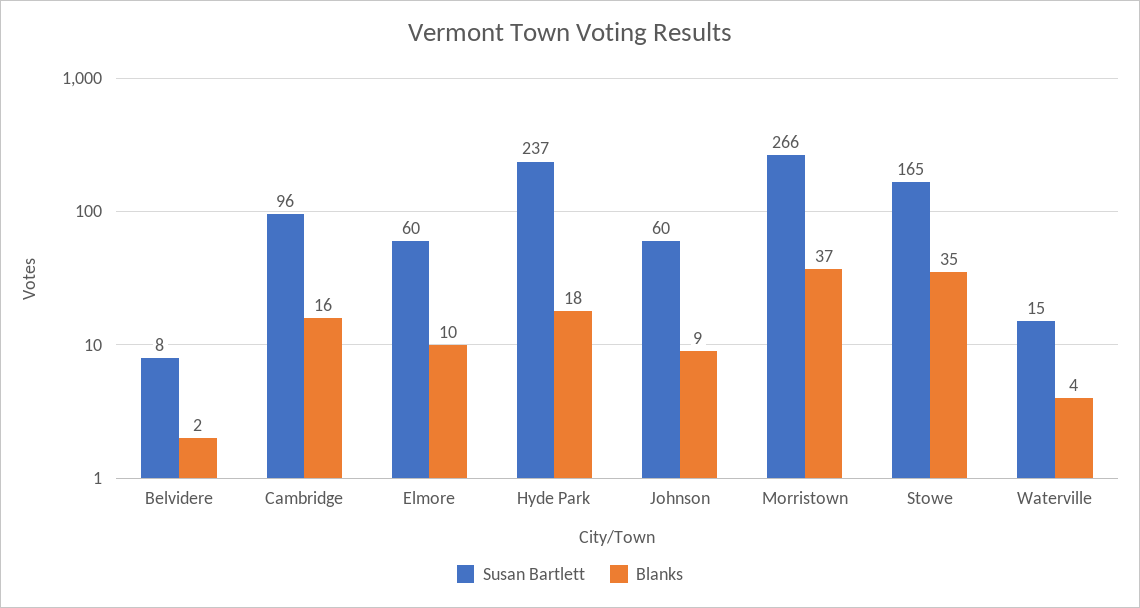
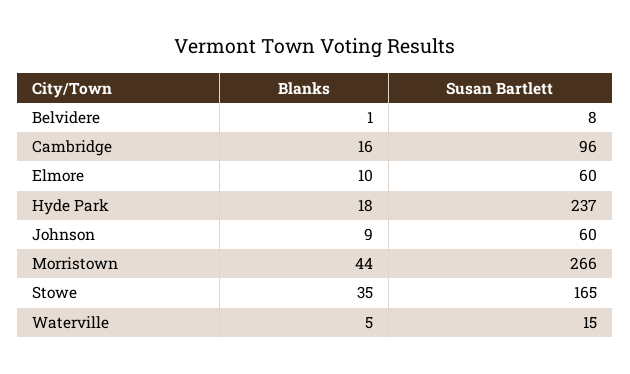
Blanks, Belvidere: 2 -> 1
Blanks, Morristown: 37 -> 44
Blanks, Waterville: 4 -> 5

